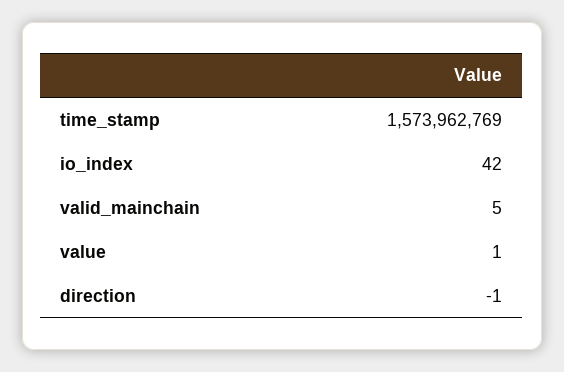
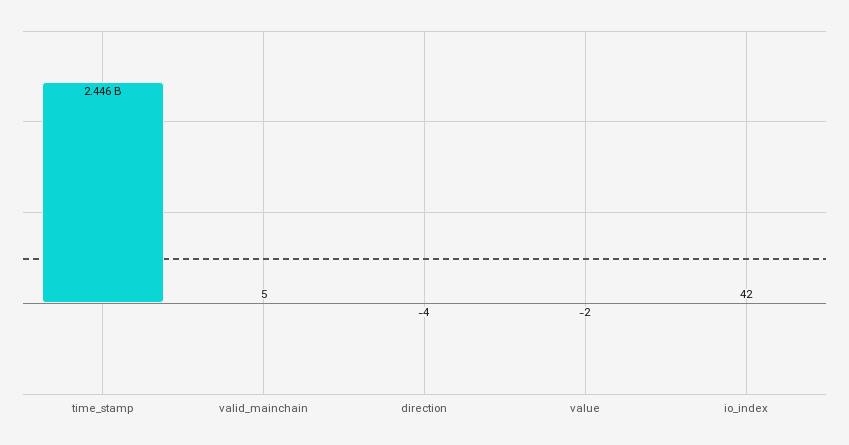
time_stamp: 1573962769 -> 2446000000
value: 1 -> -2
direction: -1 -> -4

